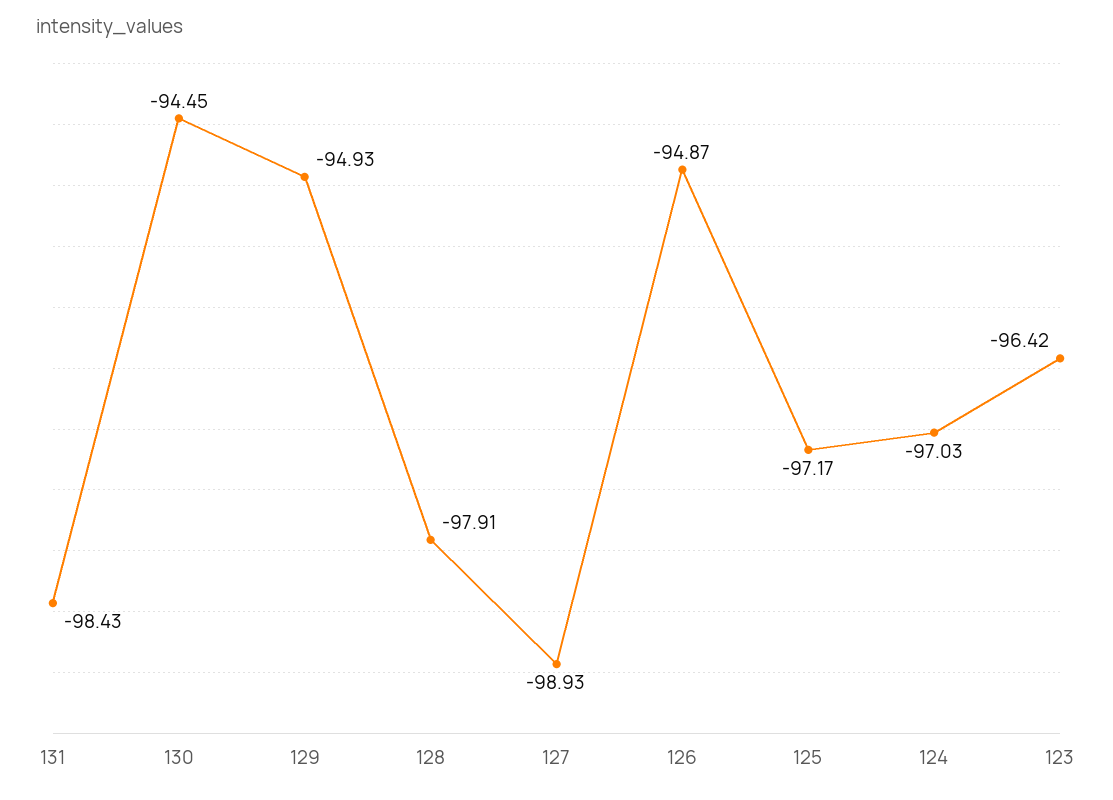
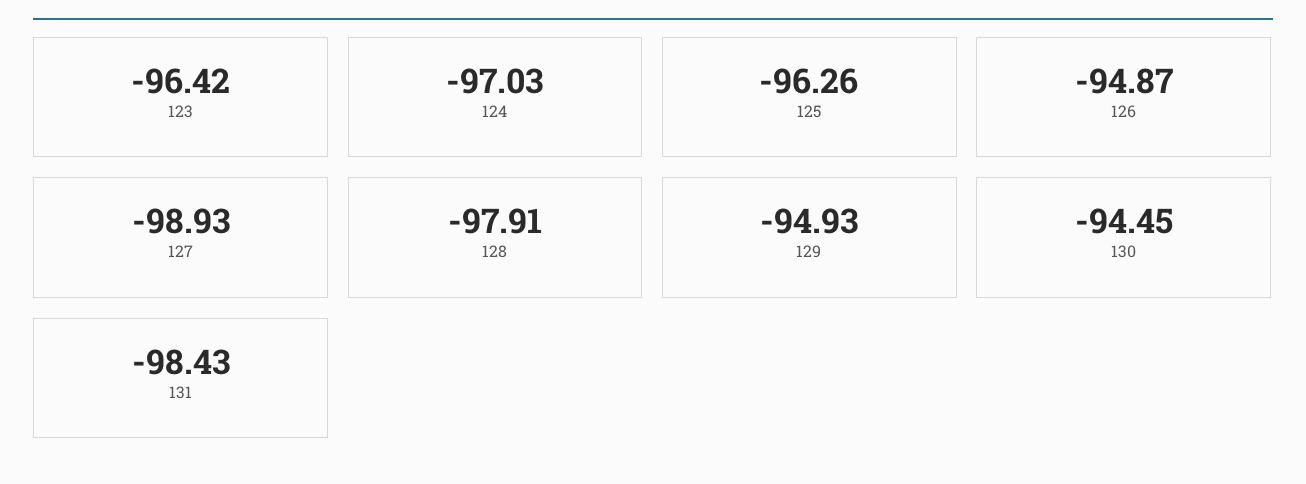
125: -97.17 -> -96.26

